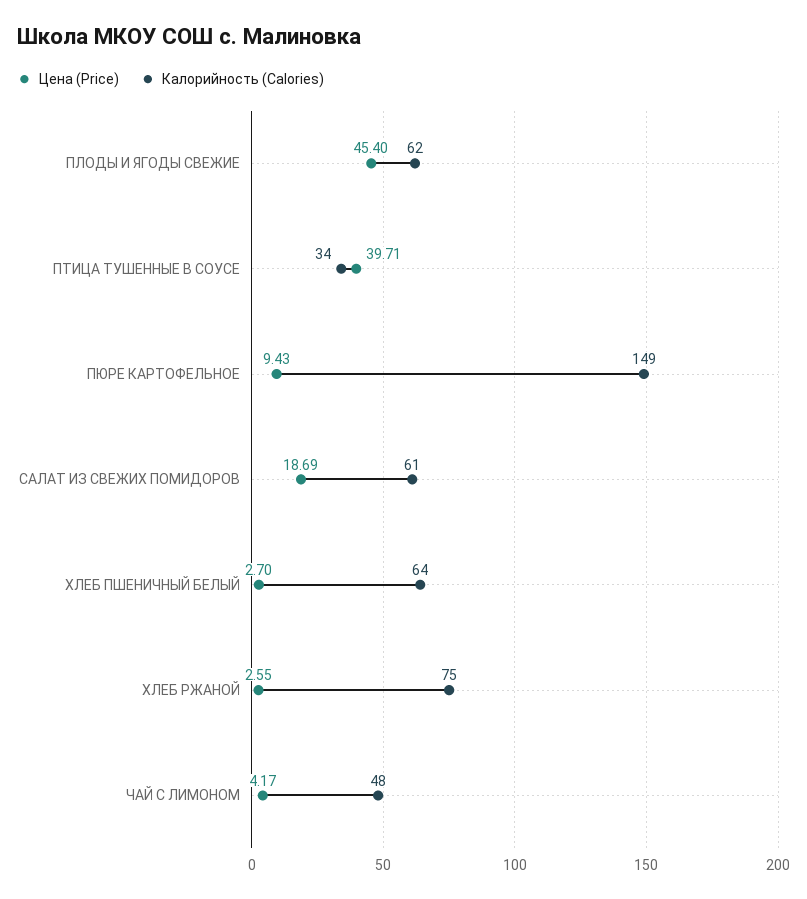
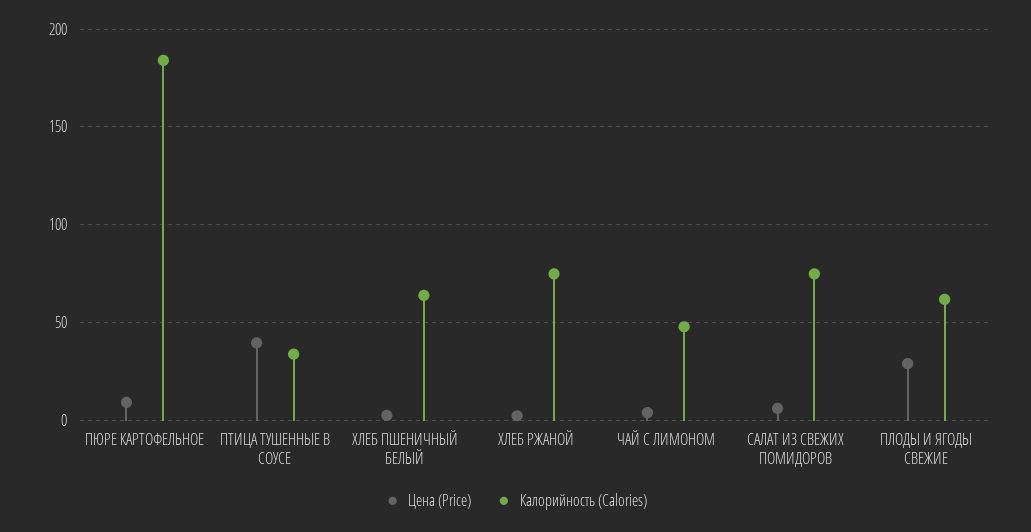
Цена (Price), ПЛОДЫ И ЯГОДЫ СВЕЖИЕ: 45.4 -> 30
Калорийность (Calories), ПЮРЕ КАРТОФЕЛЬНОЕ: 149 -> 185
Цена (Price), САЛАТ ИЗ СВЕЖИХ ПОМИДОРОВ: 18.69 -> 5
Калорийность (Calories), САЛАТ ИЗ СВЕЖИХ ПОМИДОРОВ: 61 -> 75

